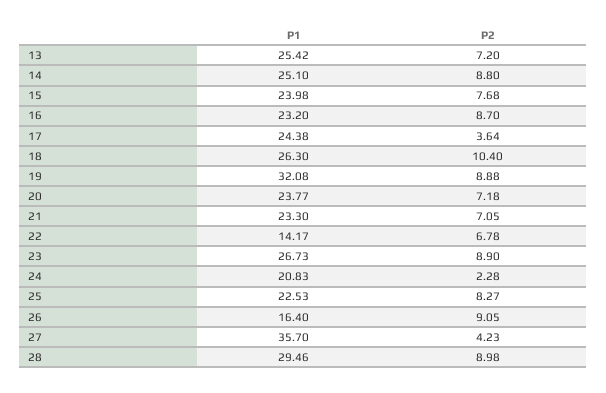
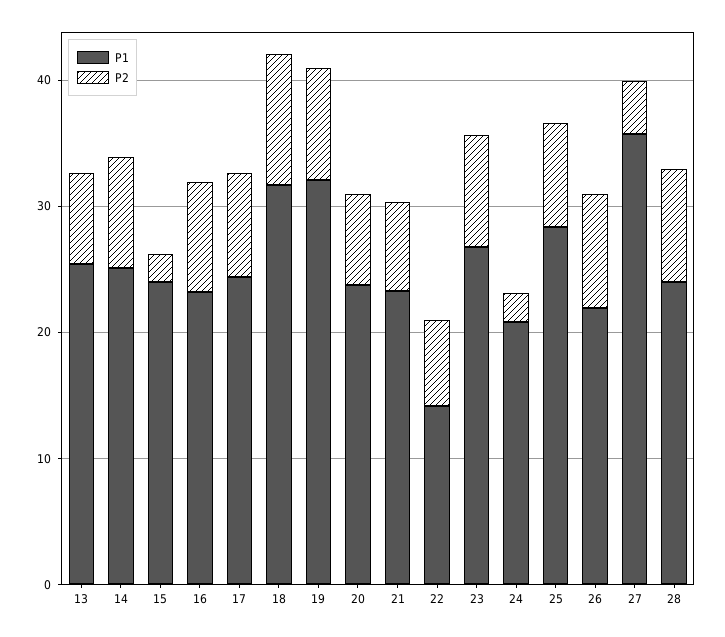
P2, 15: 7.68 -> 2
P2, 17: 3.64 -> 8
P1, 18: 26.3 -> 32
P1, 25: 22.53 -> 28
P1, 26: 16.4 -> 22
P1, 28: 29.46 -> 24

